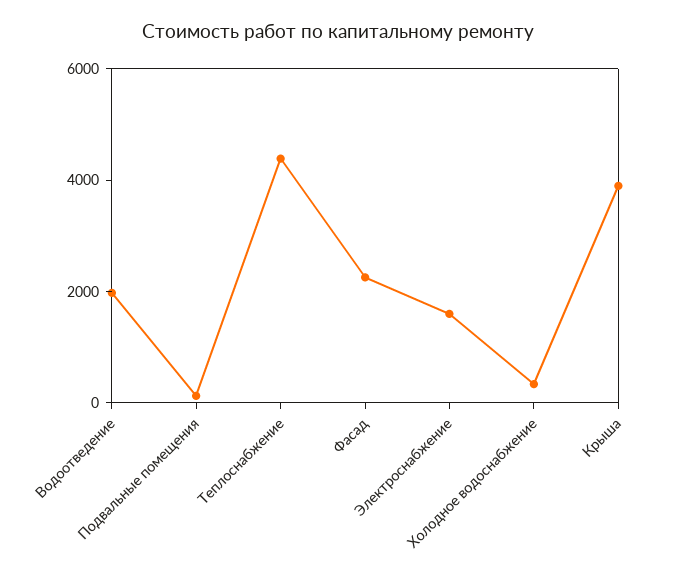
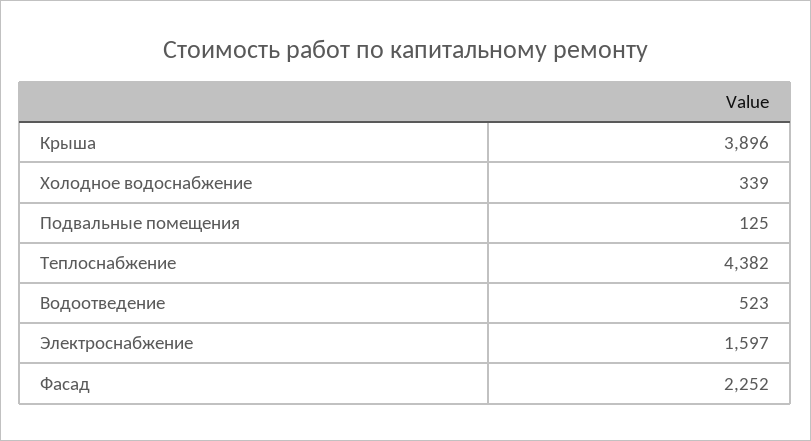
Водоотведение: 2000 -> 523

